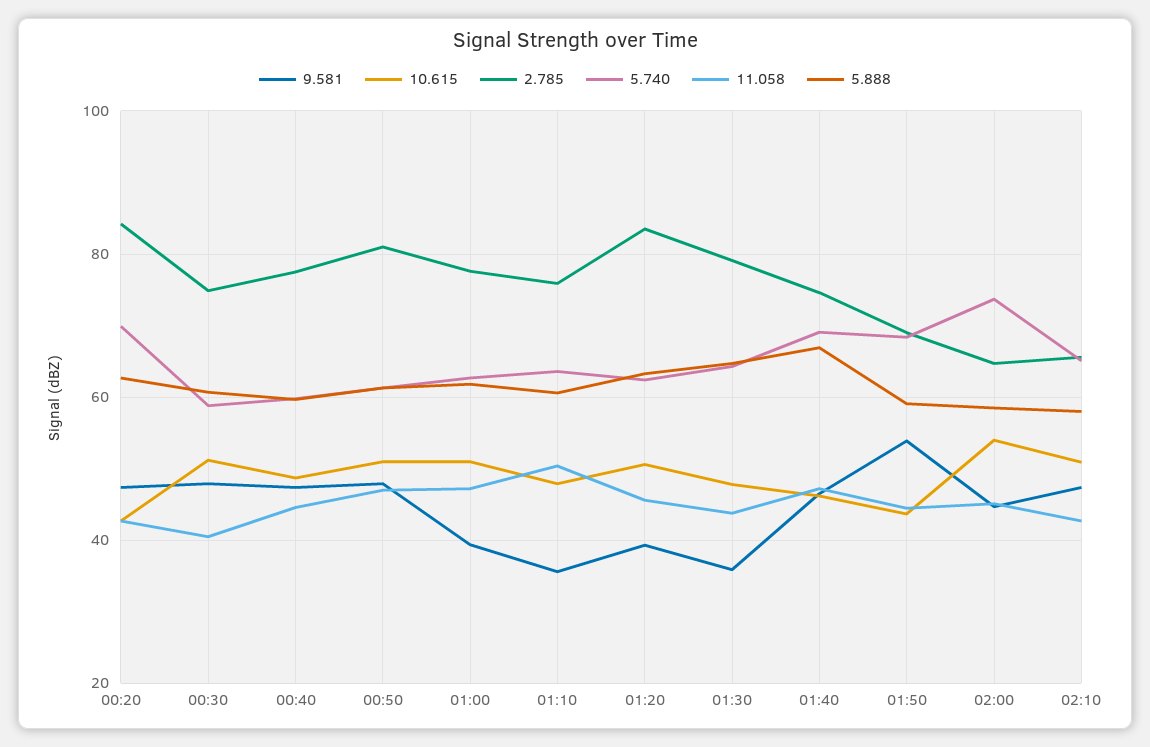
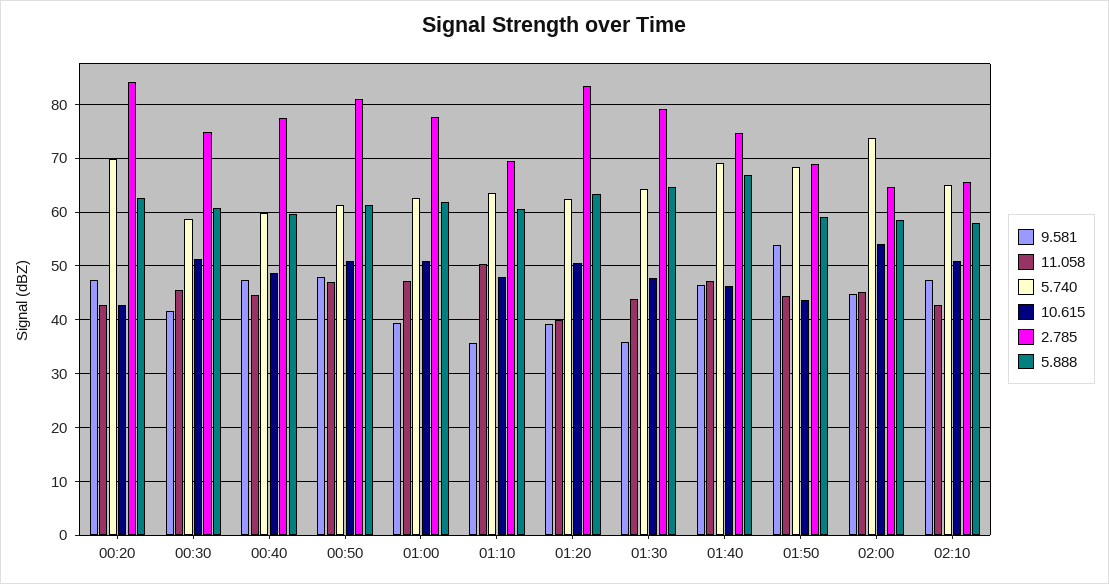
9.581, 00:30: 48 -> 42
11.058, 00:30: 40 -> 46
2.785, 01:10: 76 -> 70
11.058, 01:20: 46 -> 40

